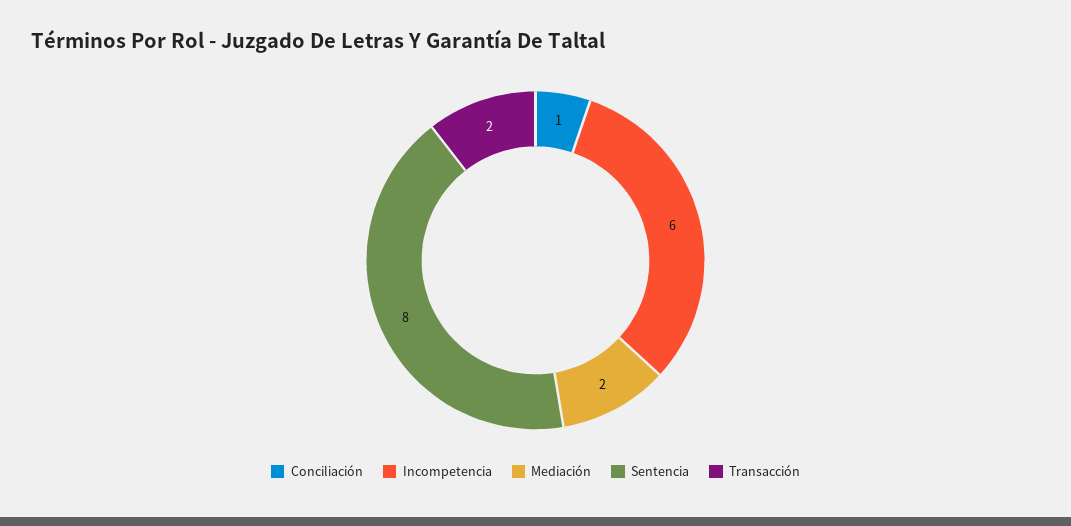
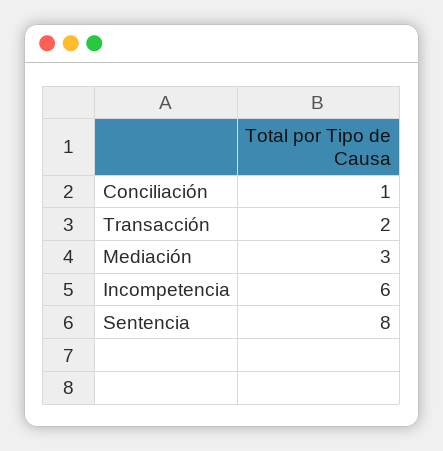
Mediación: 2 -> 3

